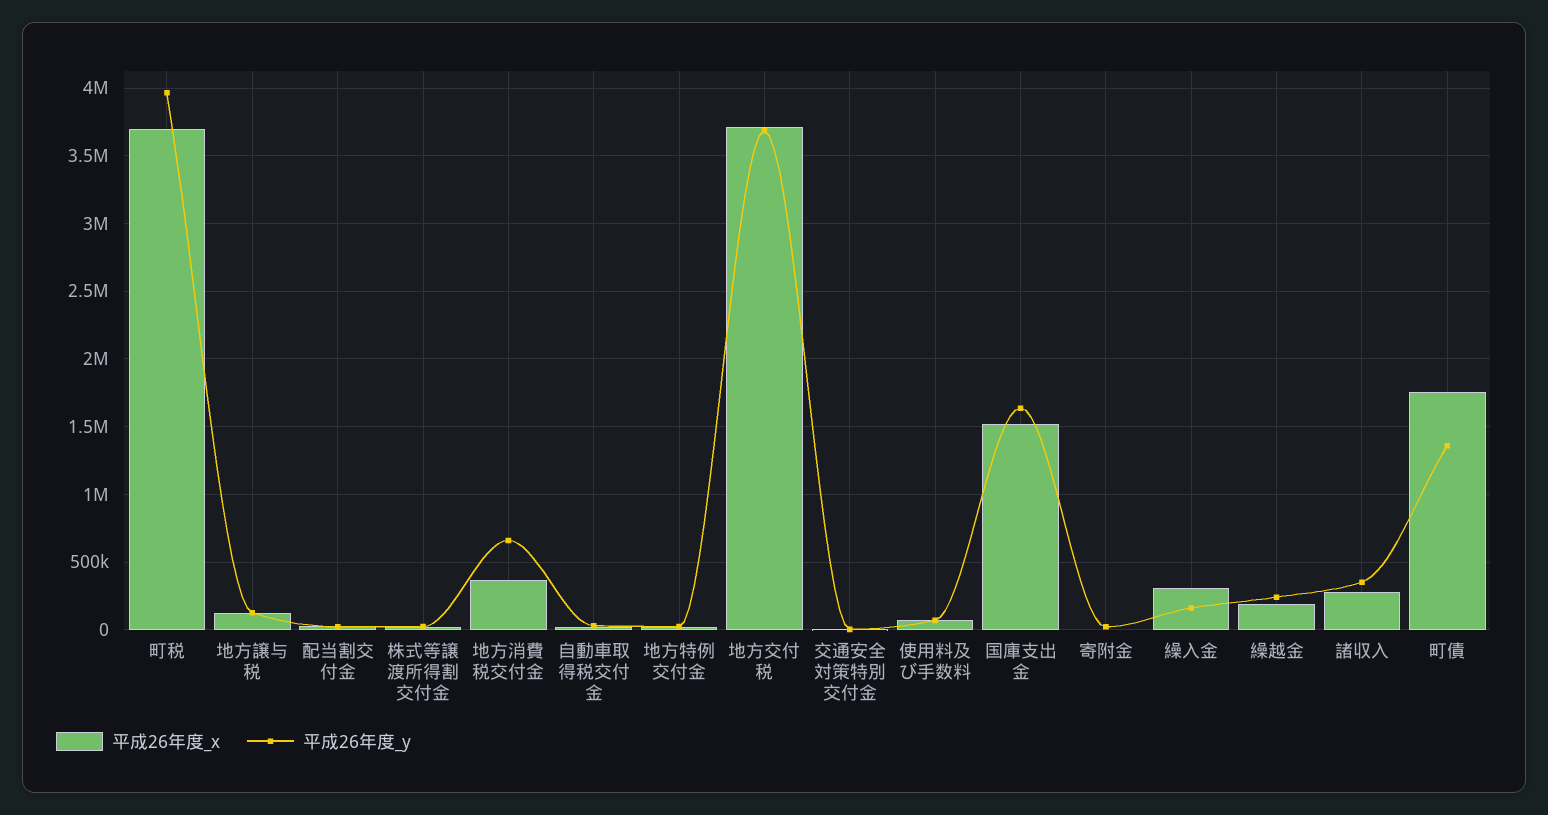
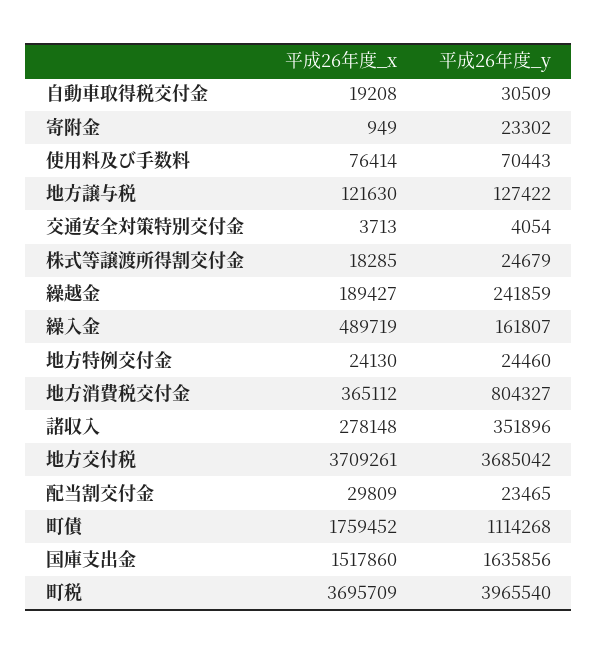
平成26年度_y, 地方消費税交付金: 650000 -> 804327
平成26年度_x, 繰入金: 300000 -> 489719
平成26年度_y, 町債: 1350000 -> 1114268

